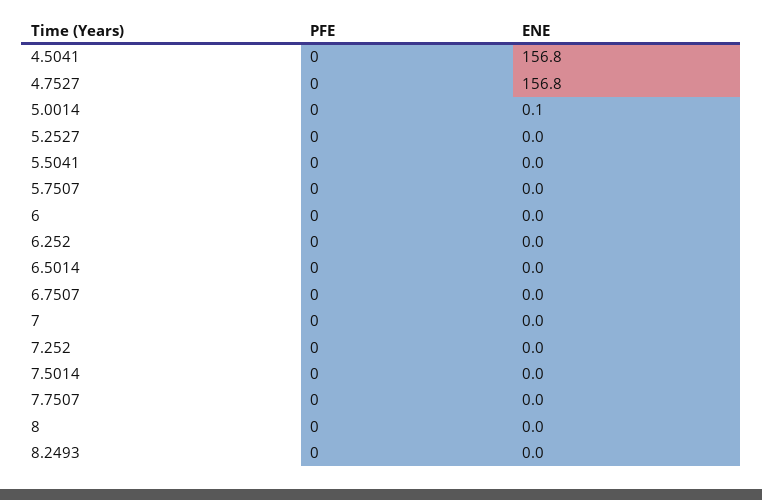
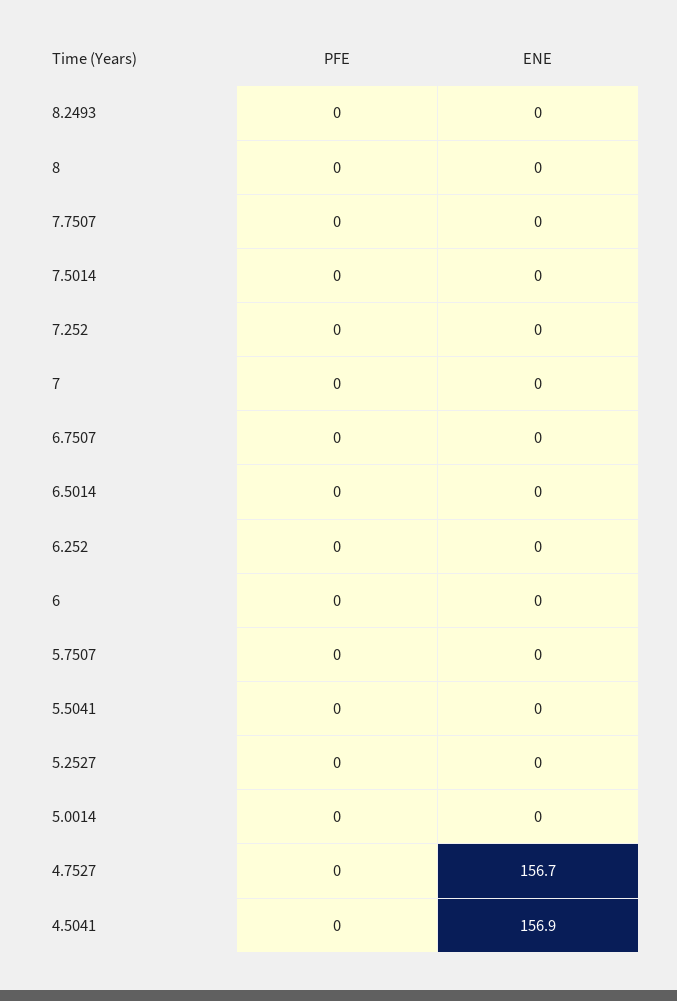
ENE, 4.5041: 156.8 -> 156.9
ENE, 4.7527: 156.8 -> 156.7
ENE, 5.0014: 0.1 -> 0

